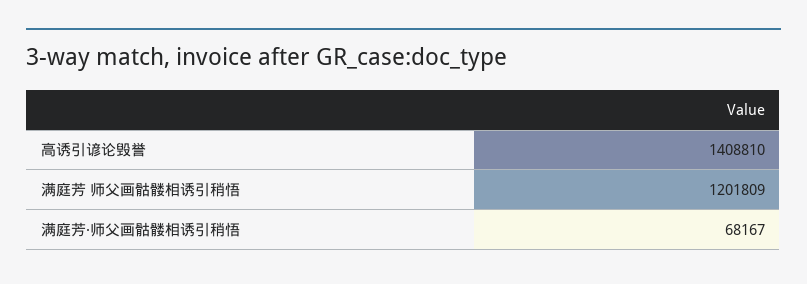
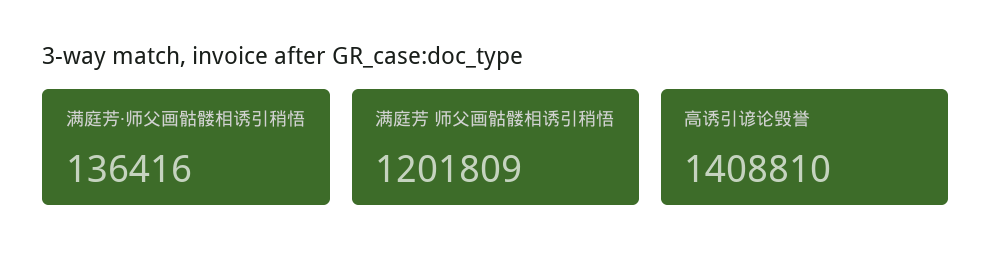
满庭芳·师父画骷髅相诱引稍悟: 68167 -> 136416

